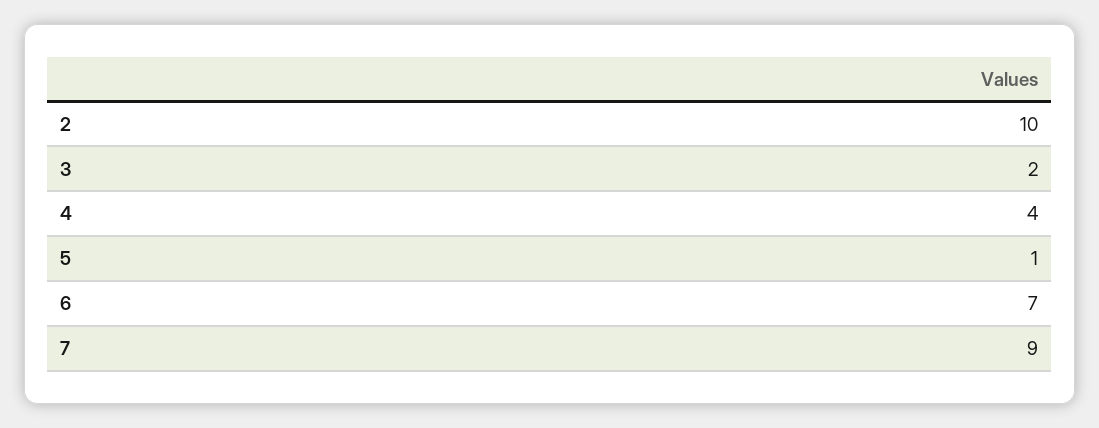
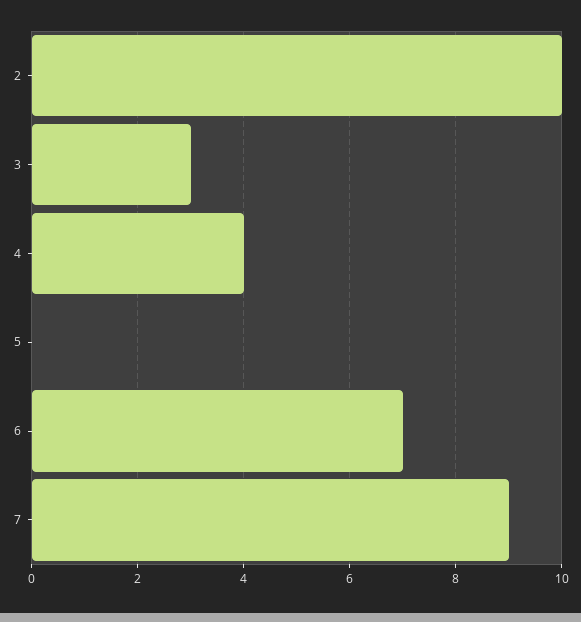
3: 2 -> 3
5: 1 -> 0

